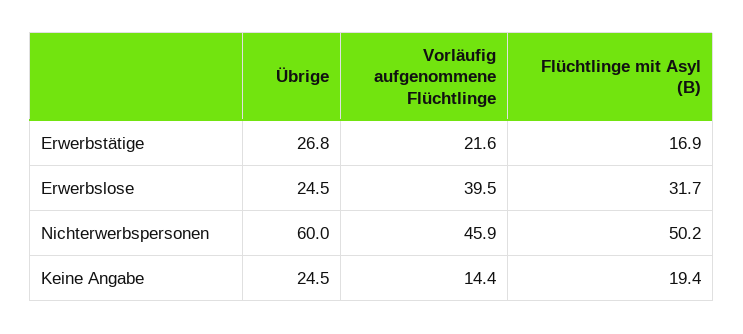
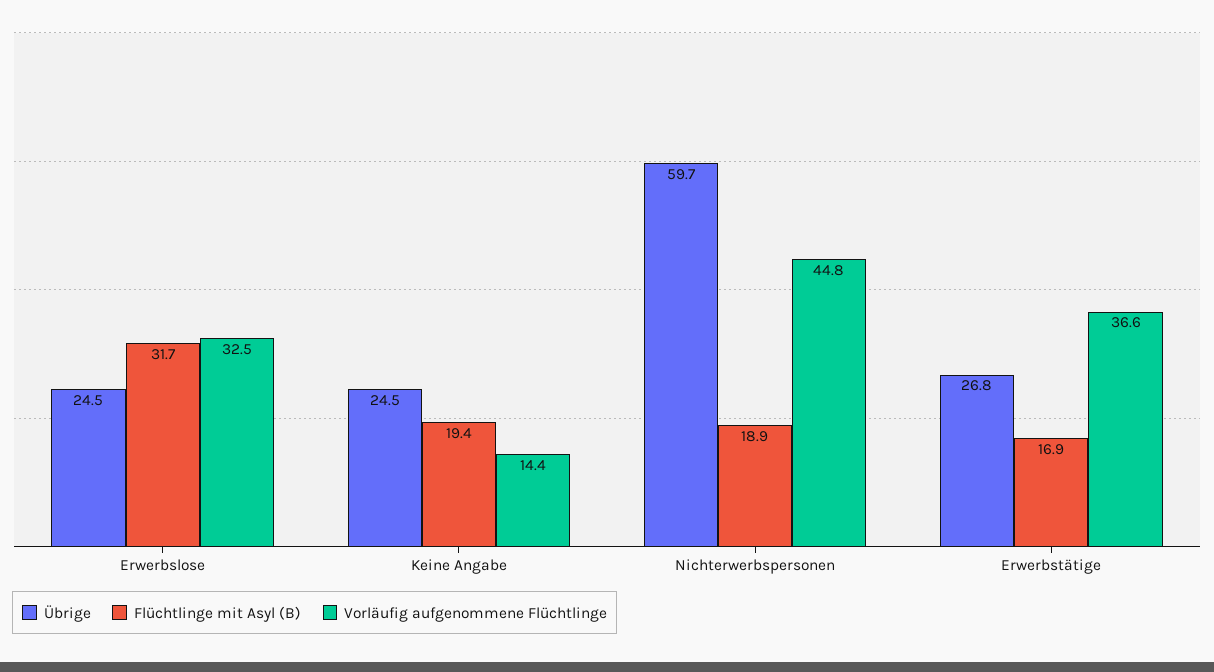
Vorläufig aufgenommene Flüchtlinge, Erwerbstätige: 21.6 -> 36.6
Vorläufig aufgenommene Flüchtlinge, Erwerbslose: 39.5 -> 32.5
Übrige, Nichterwerbspersonen: 60 -> 59.7
Vorläufig aufgenommene Flüchtlinge, Nichterwerbspersonen: 45.9 -> 44.8
Flüchtlinge mit Asyl (B), Nichterwerbspersonen: 50.2 -> 18.9

